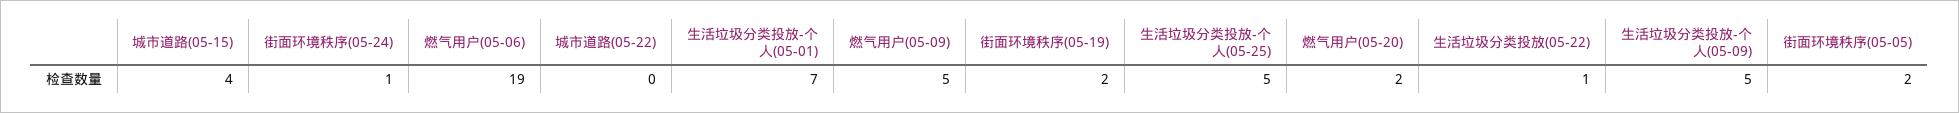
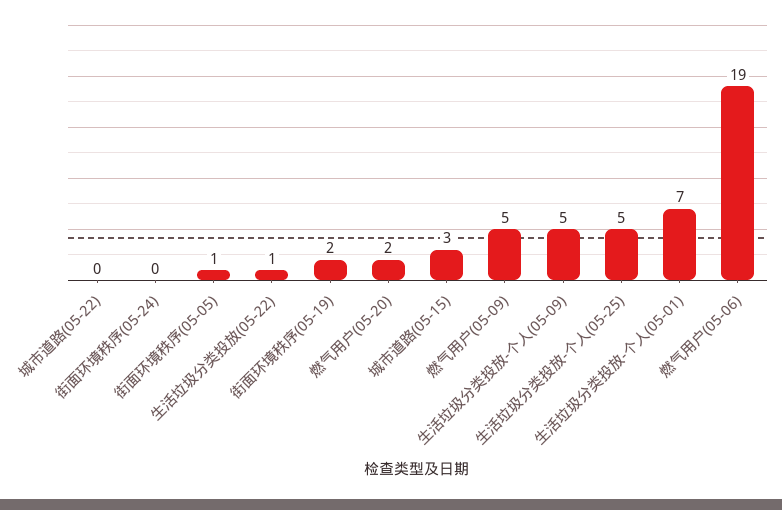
城市道路(05-15): 4 -> 3
街面环境秩序(05-24): 1 -> 0
街面环境秩序(05-05): 2 -> 1

